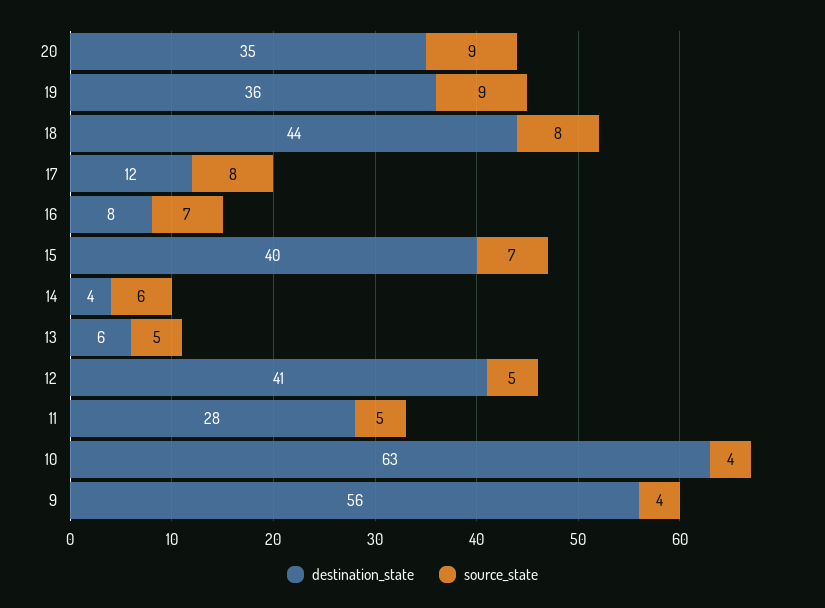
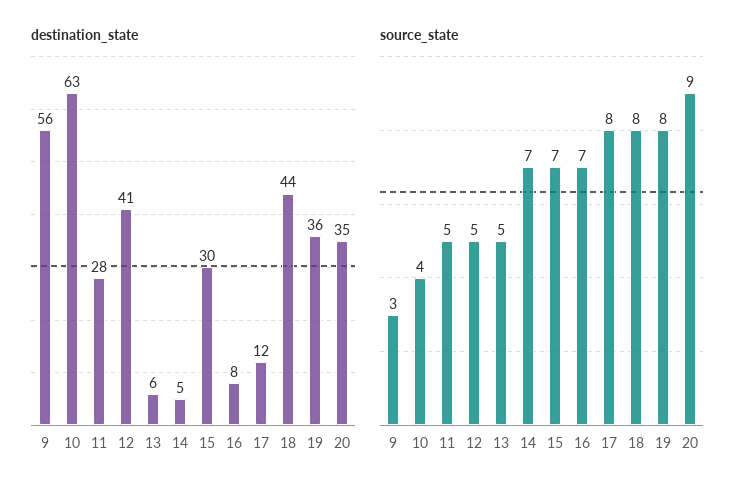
source_state, 19: 9 -> 8
destination_state, 15: 40 -> 30
destination_state, 14: 4 -> 5
source_state, 14: 6 -> 7
source_state, 9: 4 -> 3

